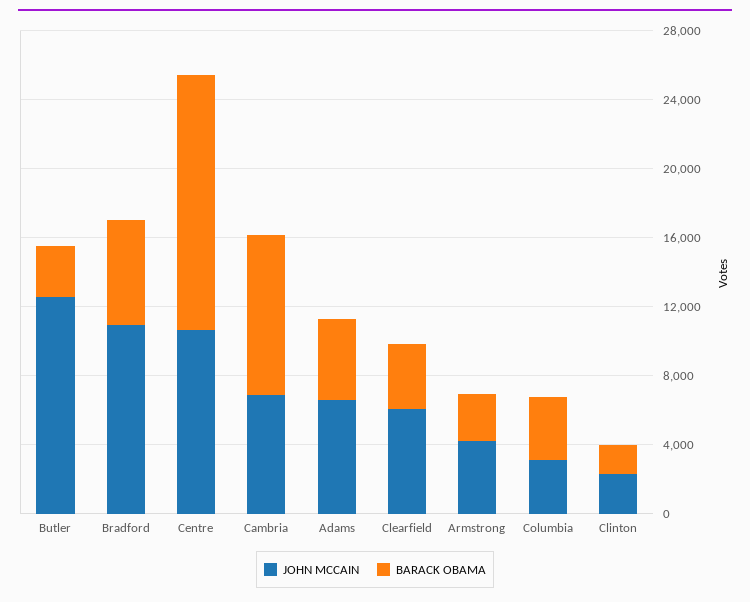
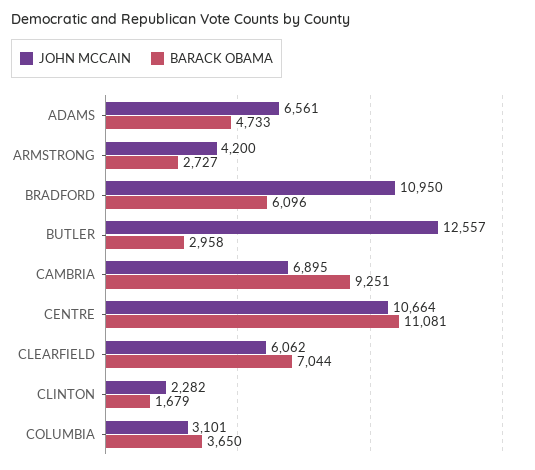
BARACK OBAMA, Centre: 15000 -> 11081
BARACK OBAMA, Clearfield: 4000 -> 7044

